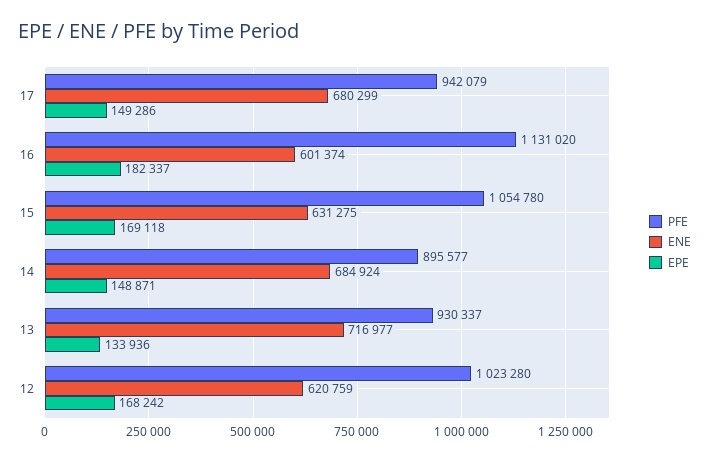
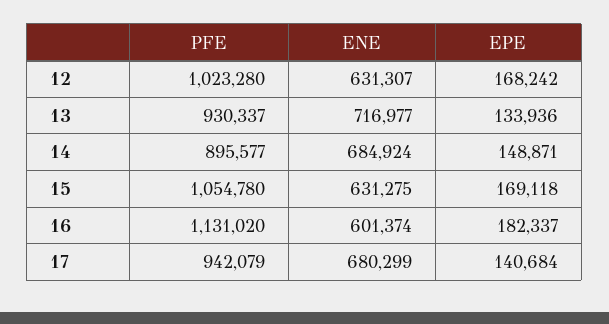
EPE, 17: 149286 -> 140684
ENE, 12: 620759 -> 631307

